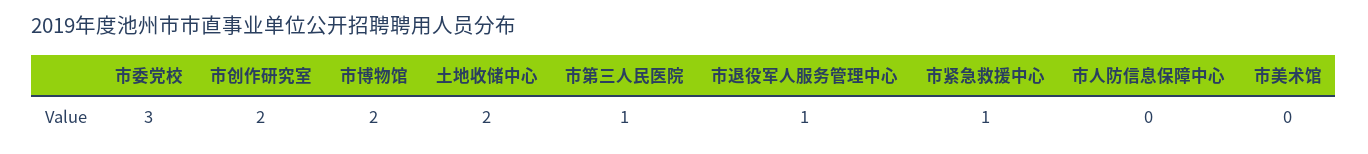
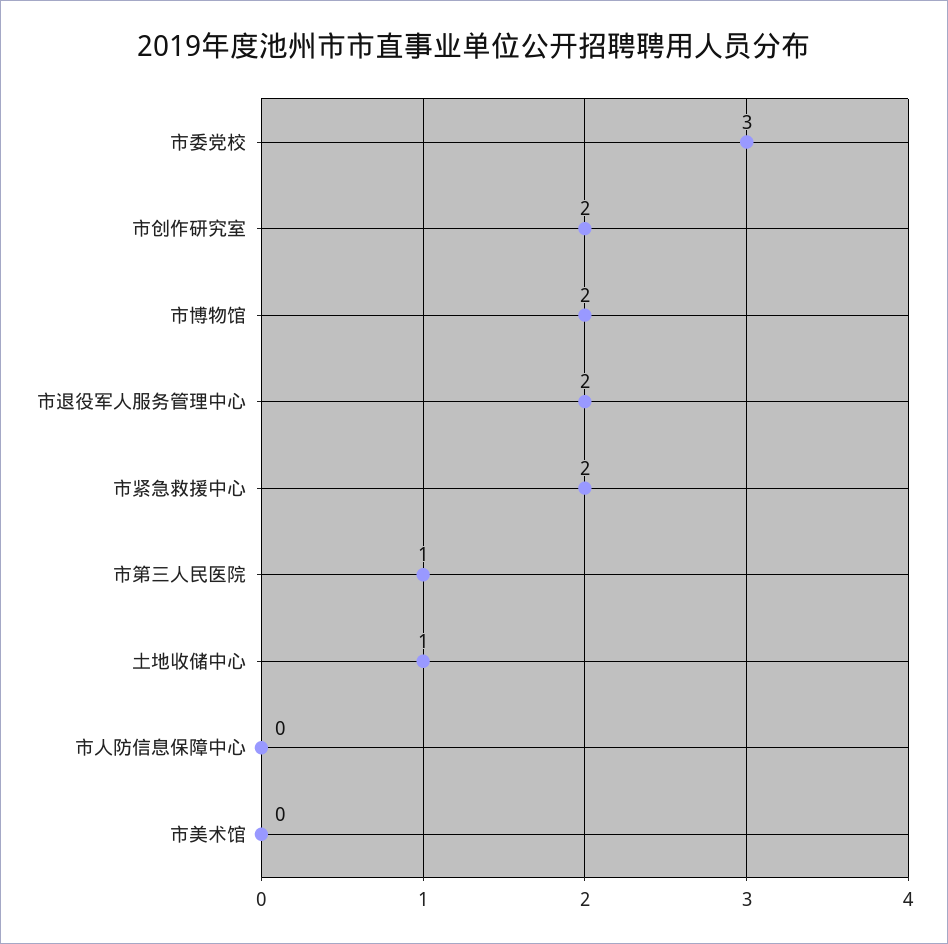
土地收储中心: 2 -> 1
市退役军人服务管理中心: 1 -> 2
市紧急救援中心: 1 -> 2

